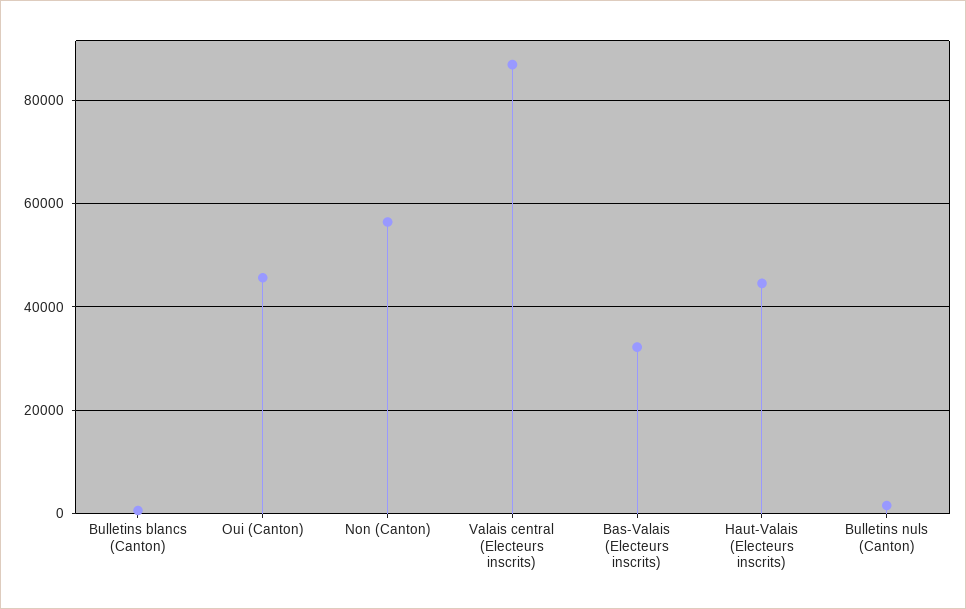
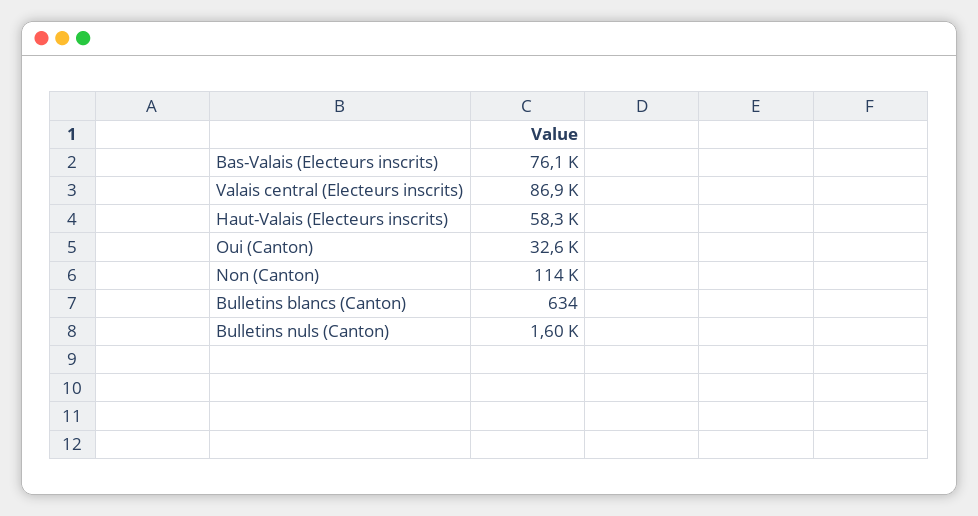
Oui (Canton): 46000 -> 32600
Non (Canton): 56000 -> 114000
Bas-Valais (Electeurs inscrits): 32000 -> 76100
Haut-Valais (Electeurs inscrits): 44000 -> 58300

